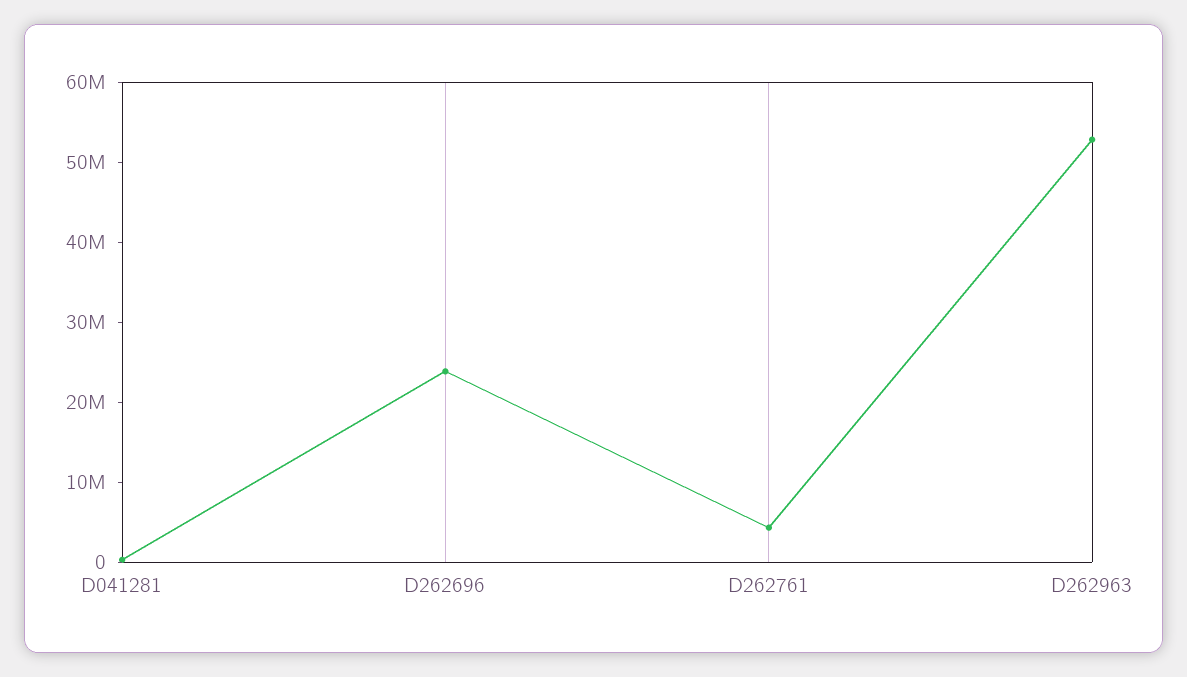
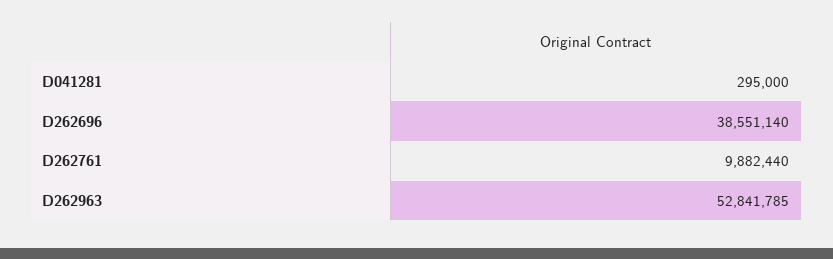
D262696: 24000000 -> 38551140
D262761: 4000000 -> 9882440

